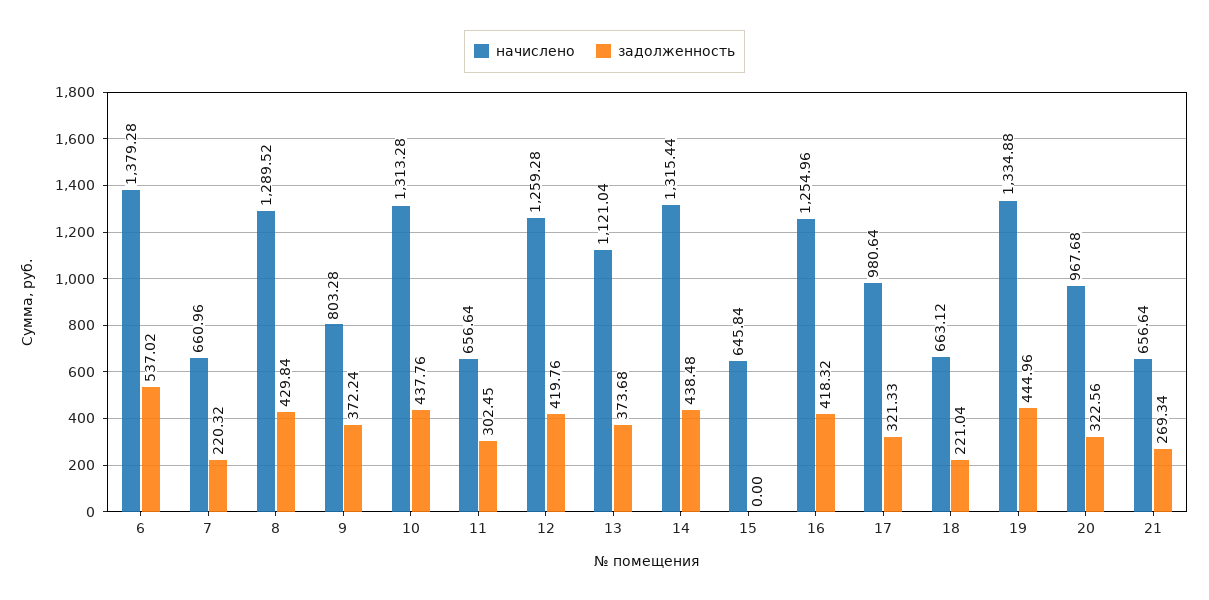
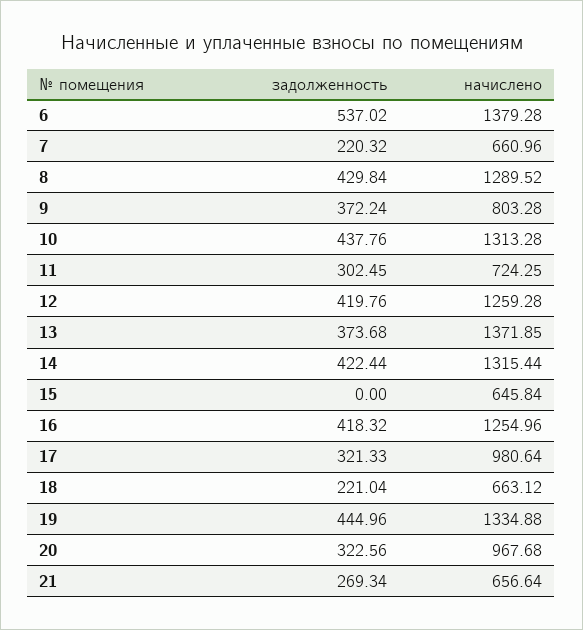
начислено, 11: 656.64 -> 724.25
начислено, 13: 1121.04 -> 1371.85
задолженность, 14: 438.48 -> 422.44

